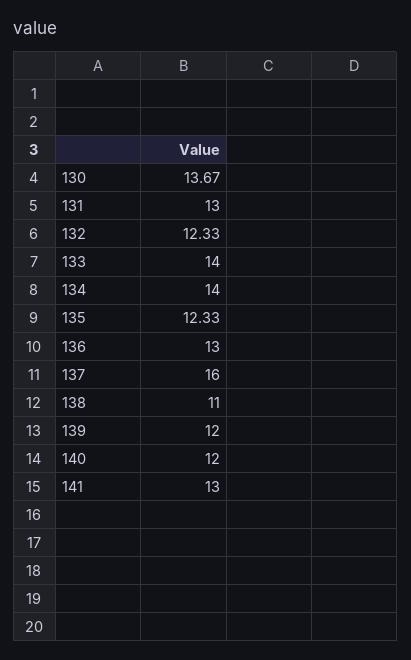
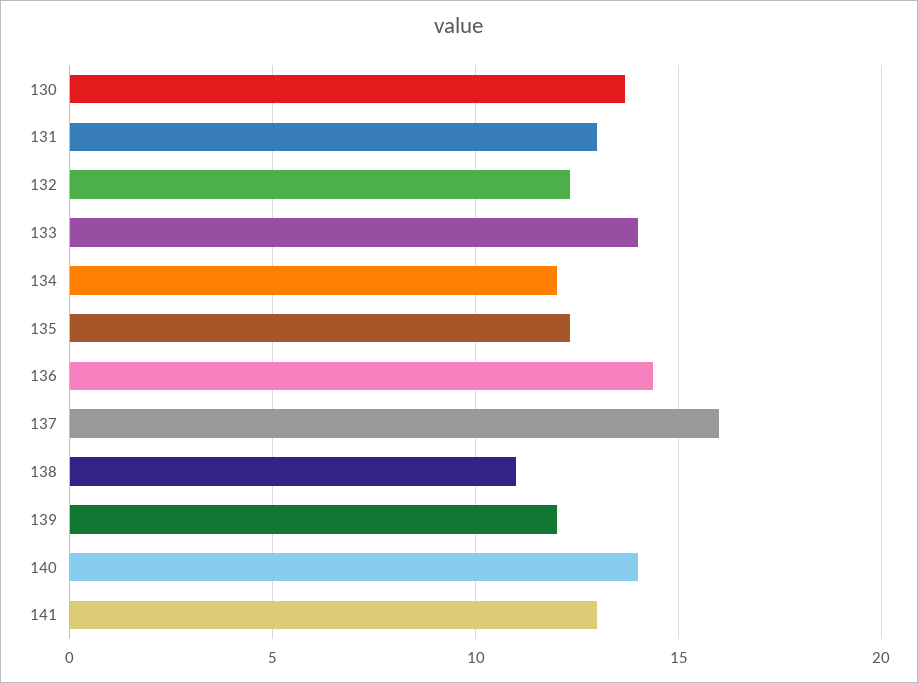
134: 14 -> 12
136: 13 -> 14.5
140: 12 -> 14

